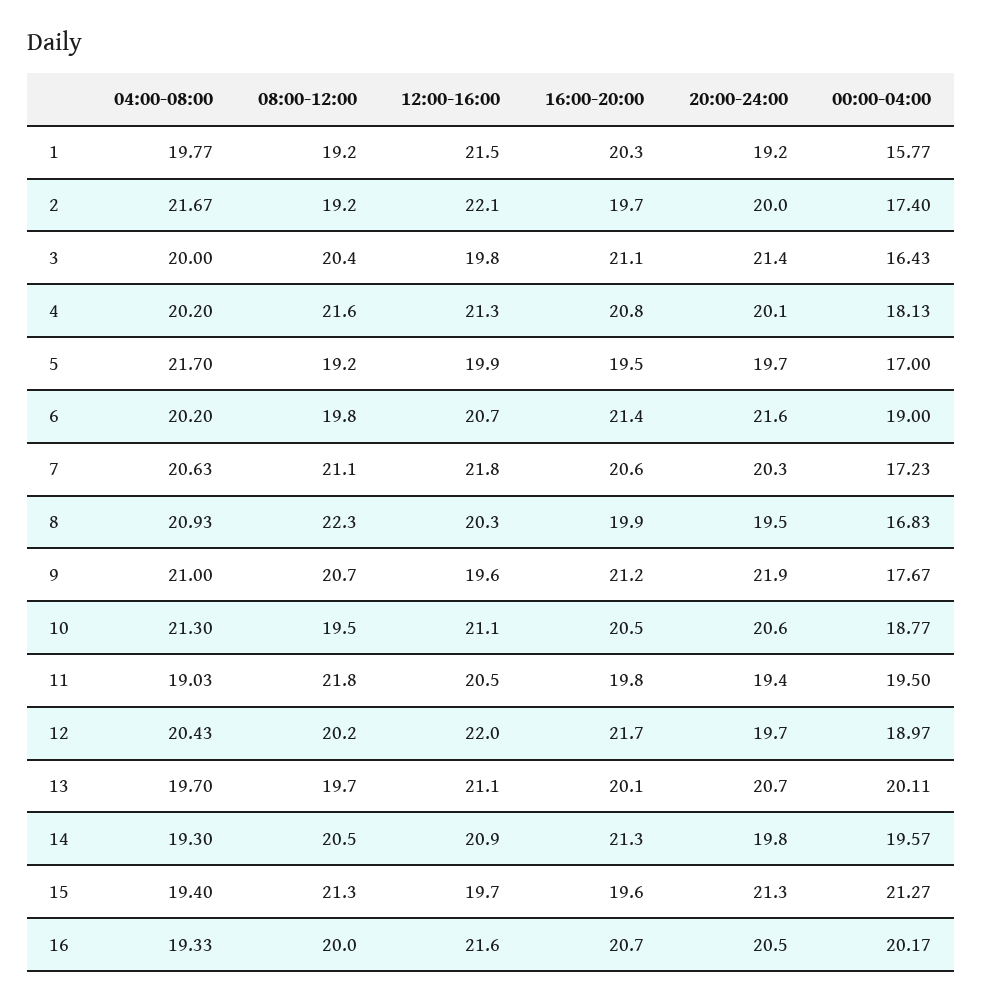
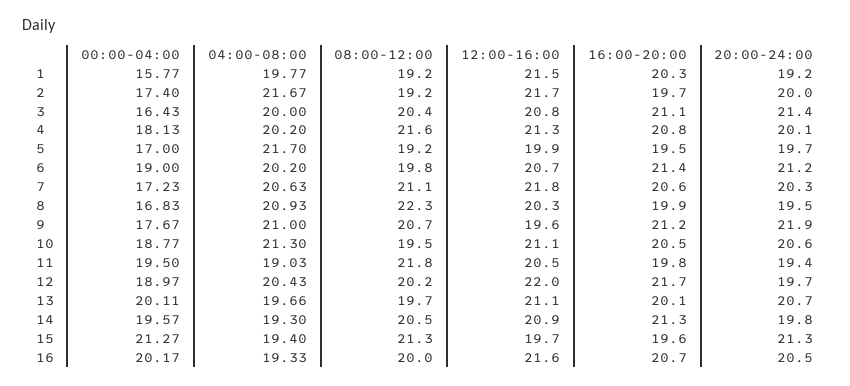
12:00-16:00, 2: 22.1 -> 21.7
12:00-16:00, 3: 19.8 -> 20.8
20:00-24:00, 6: 21.6 -> 21.2
04:00-08:00, 13: 19.7 -> 19.66

